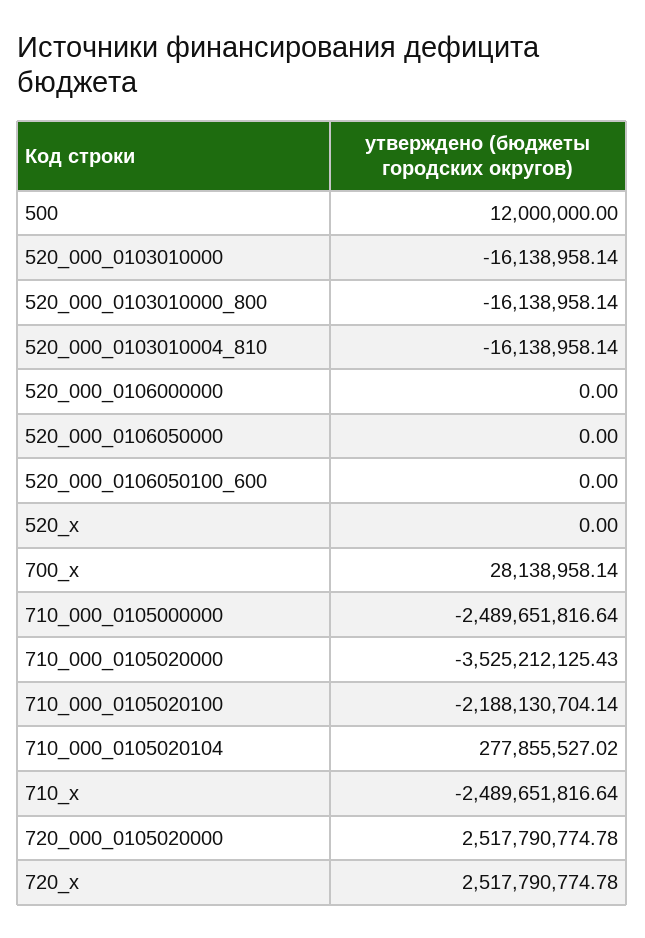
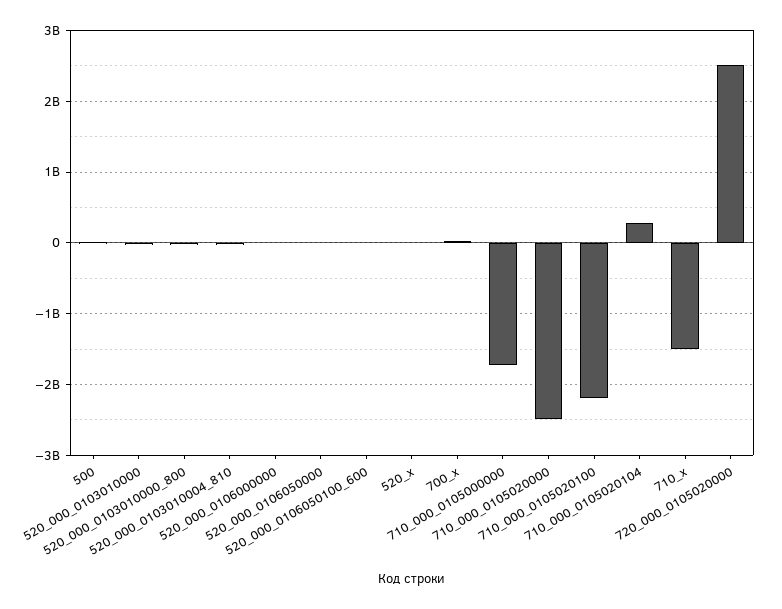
710_000_0105000000: -2489651816.64 -> -1700000000
710_000_0105020000: -3525212125.43 -> -2500000000
710_х: -2489651816.64 -> -1500000000
720_х: 2517790774.78 -> none

